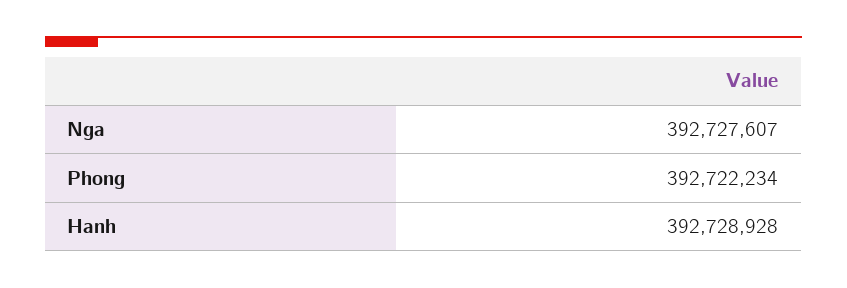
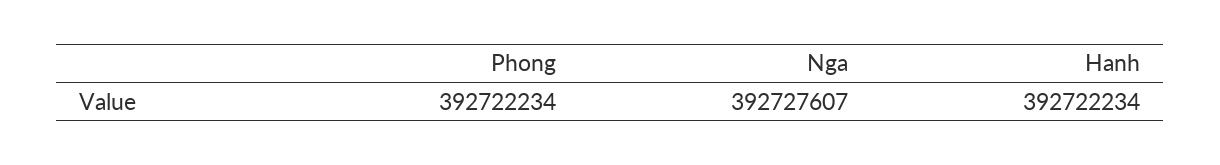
Hanh: 392728928 -> 392722234

